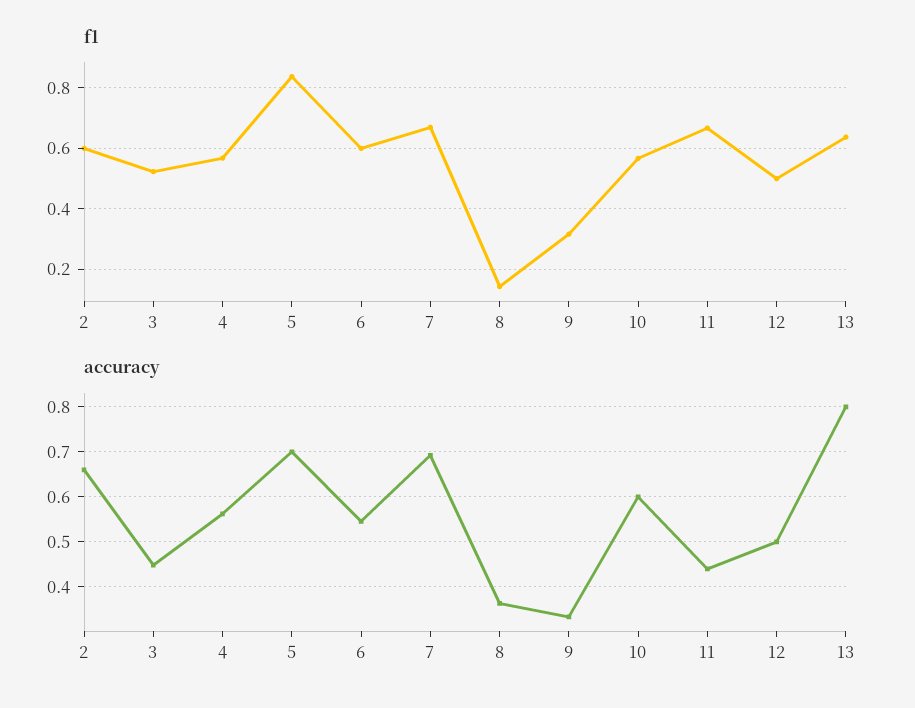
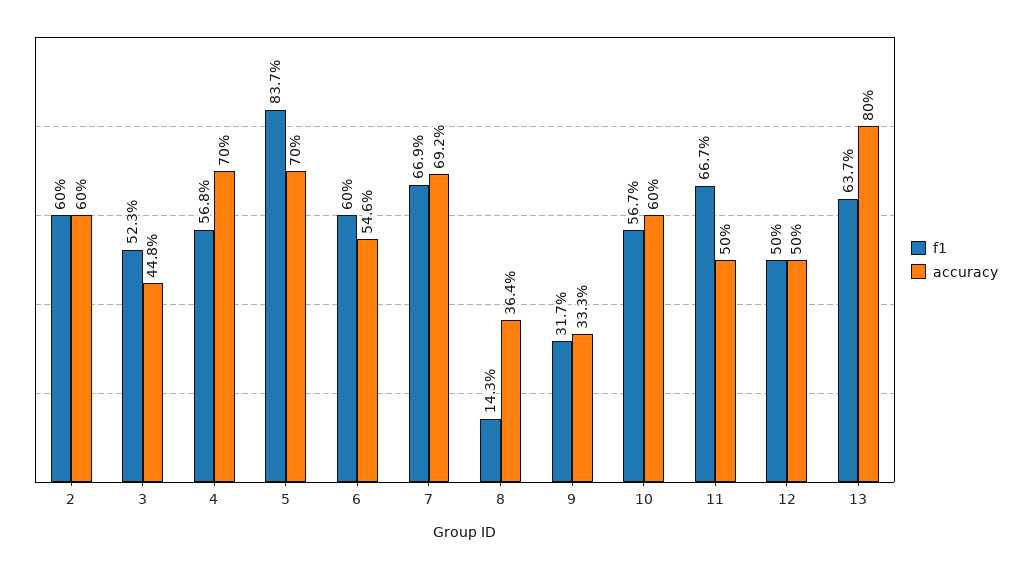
accuracy, 2: 0.66 -> 0.6
accuracy, 4: 0.56 -> 0.7
accuracy, 11: 0.44 -> 0.5

